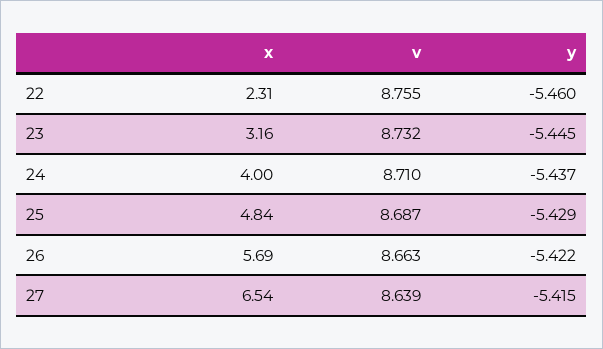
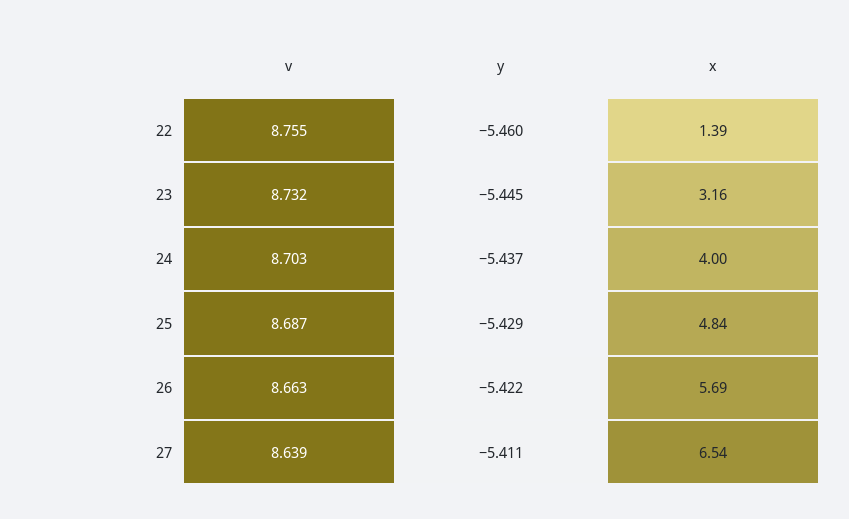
x, 22: 2.31 -> 1.39
v, 24: 8.71 -> 8.703
y, 27: -5.415 -> -5.411

